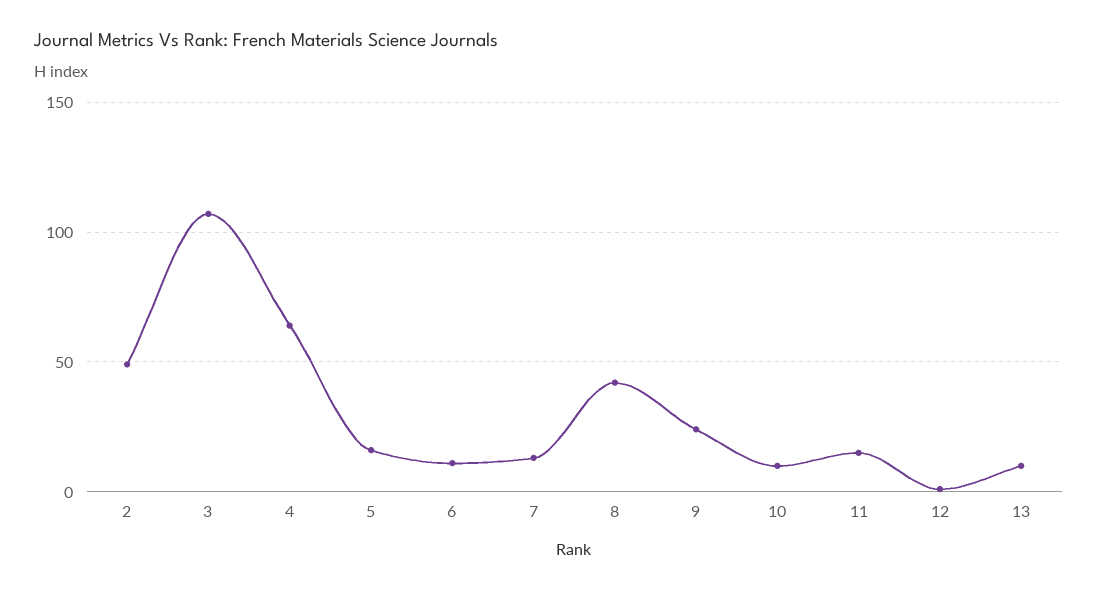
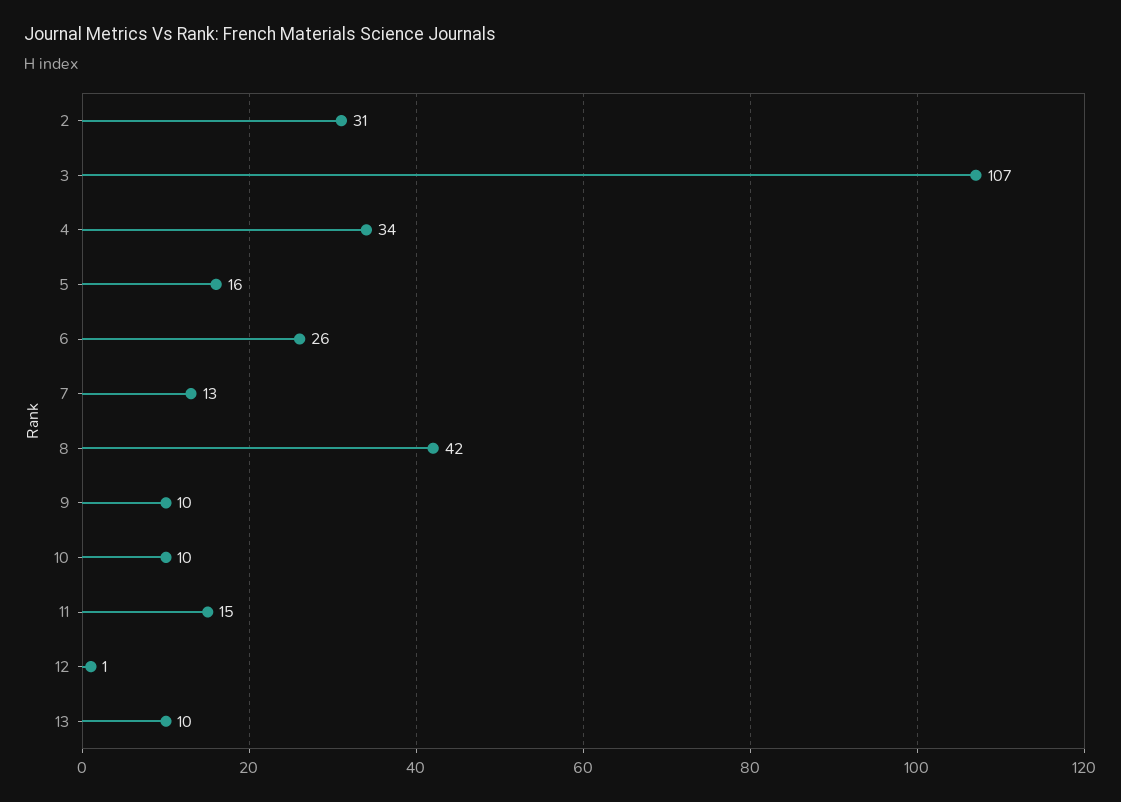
2: 50 -> 31
4: 65 -> 34
6: 10 -> 26
9: 25 -> 10

